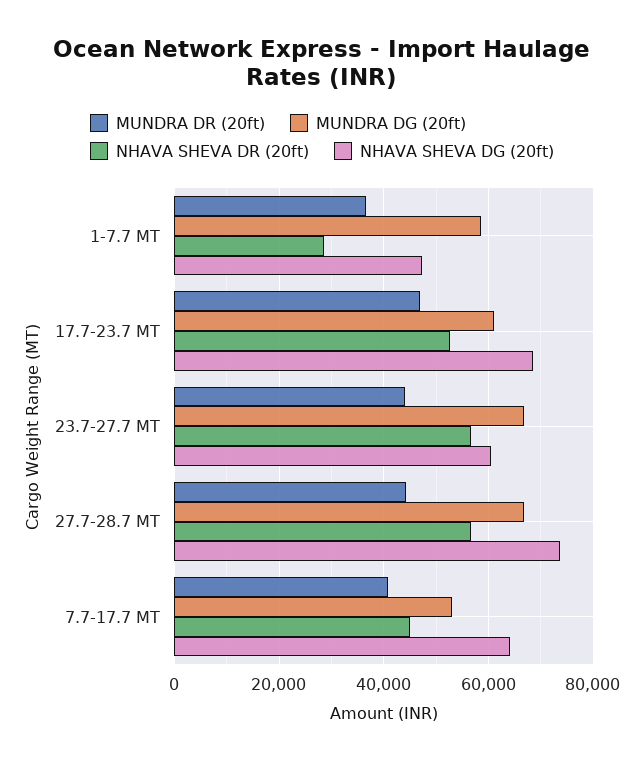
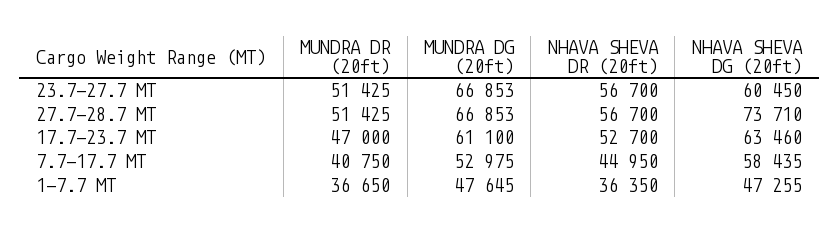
MUNDRA DG (20ft), 1-7.7 MT: 58000 -> 47645
NHAVA SHEVA DR (20ft), 1-7.7 MT: 28000 -> 36350
NHAVA SHEVA DG (20ft), 17.7-23.7 MT: 68000 -> 63460
MUNDRA DR (20ft), 23.7-27.7 MT: 44000 -> 51425
MUNDRA DR (20ft), 27.7-28.7 MT: 44000 -> 51425
NHAVA SHEVA DG (20ft), 7.7-17.7 MT: 64000 -> 58435

